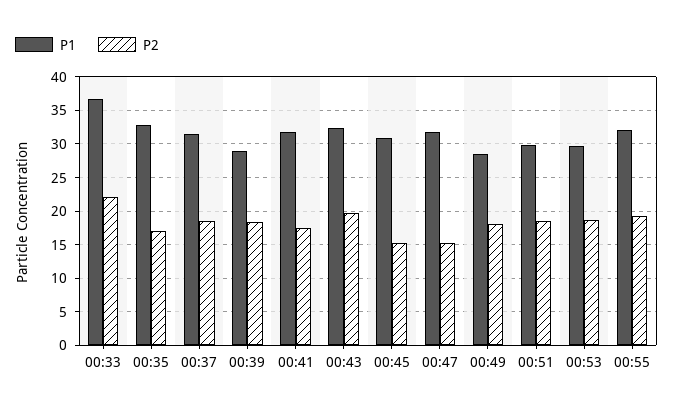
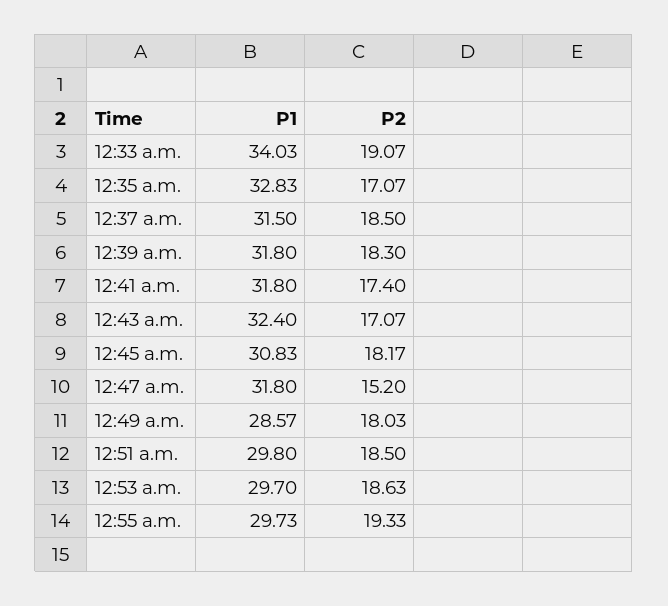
P1, 00:33: 37 -> 34.03
P2, 00:33: 22 -> 19.07
P1, 00:39: 29 -> 31.8
P2, 00:43: 20 -> 17.07
P2, 00:45: 15 -> 18.17
P1, 00:55: 32 -> 29.73

